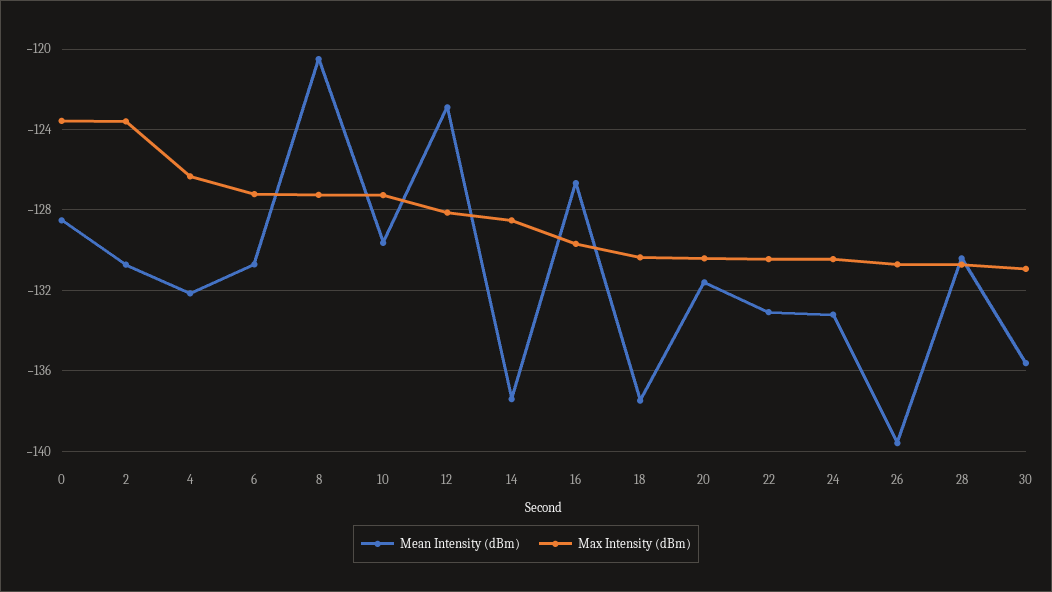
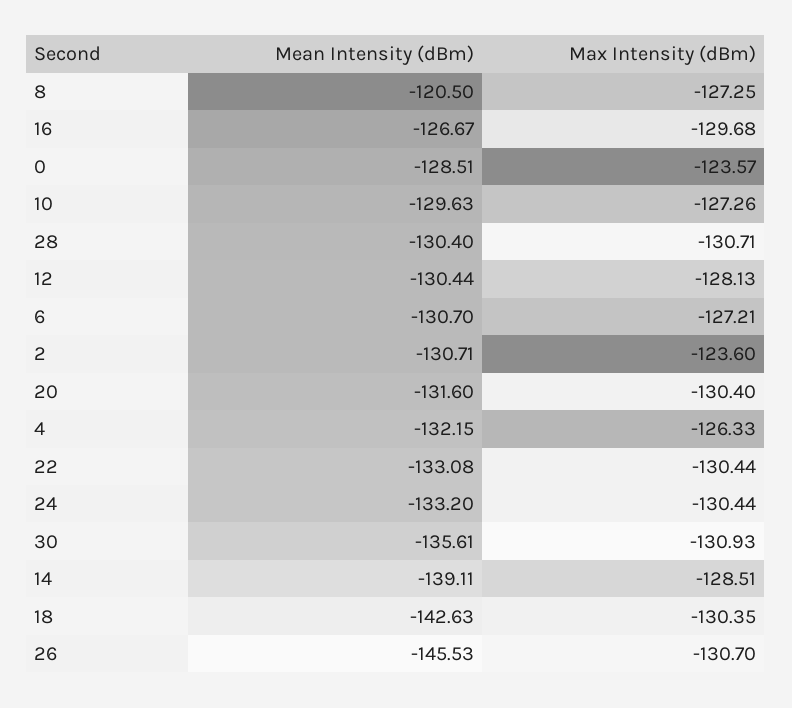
Mean Intensity (dBm), 12: -123 -> -130.44
Mean Intensity (dBm), 14: -137.5 -> -139.11
Mean Intensity (dBm), 18: -137.5 -> -142.63
Mean Intensity (dBm), 26: -139.5 -> -145.53

